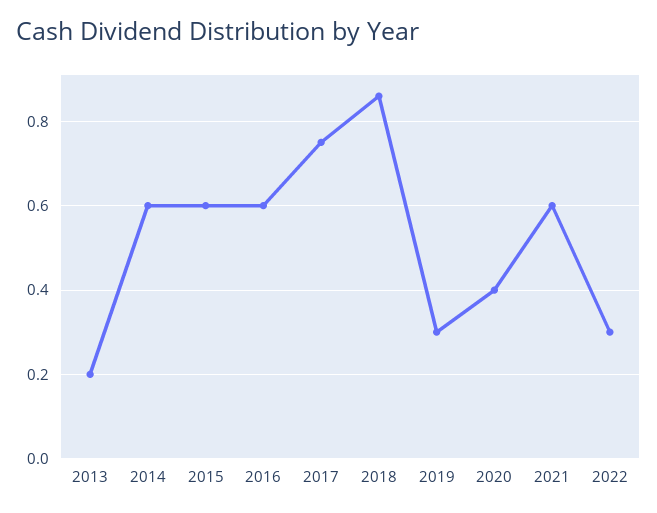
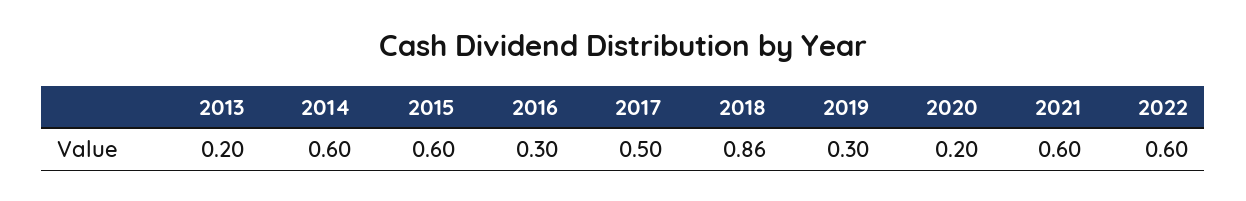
2016: 0.6 -> 0.3
2017: 0.75 -> 0.5
2020: 0.4 -> 0.2
2022: 0.3 -> 0.6

